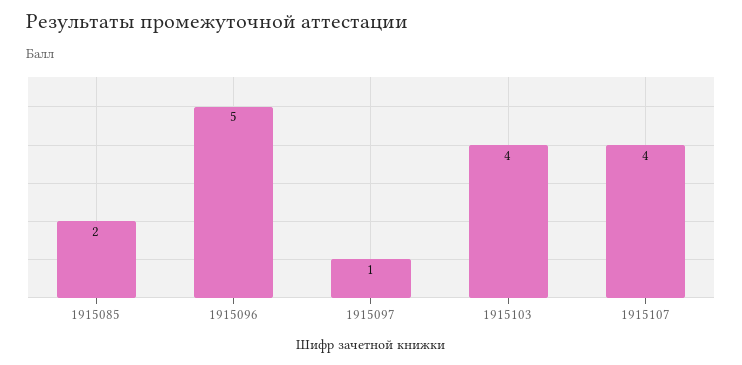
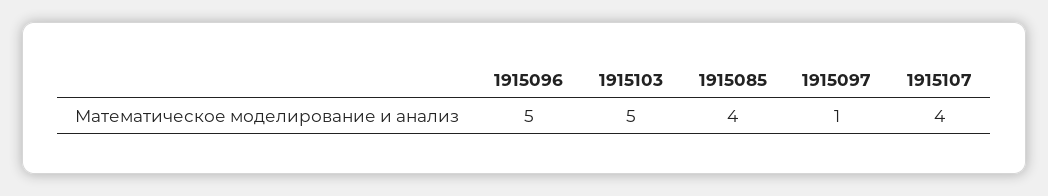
1915085: 2 -> 4
1915103: 4 -> 5

